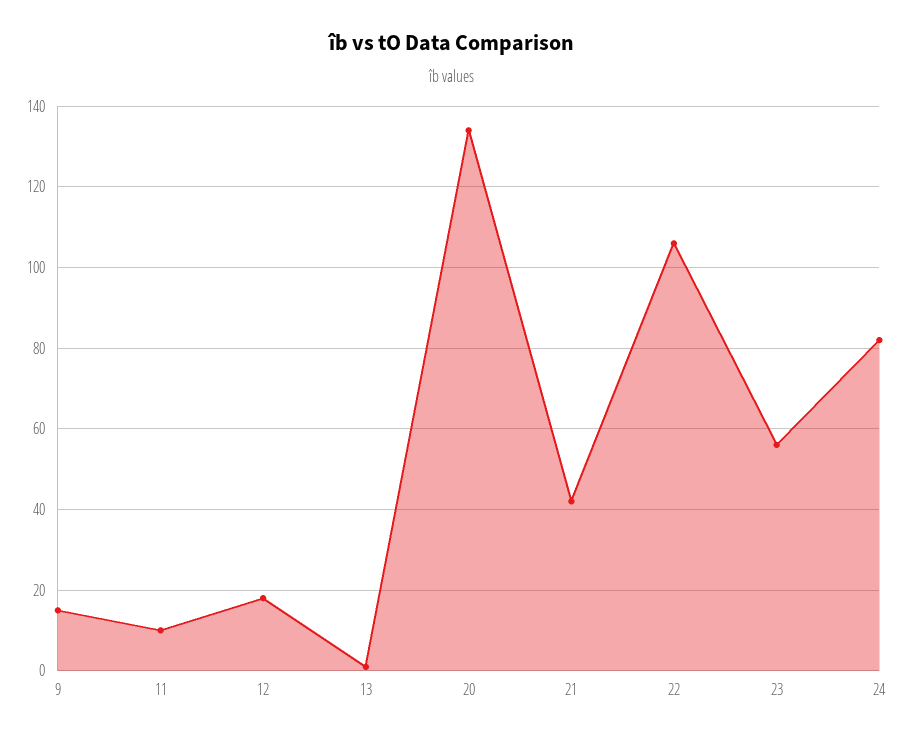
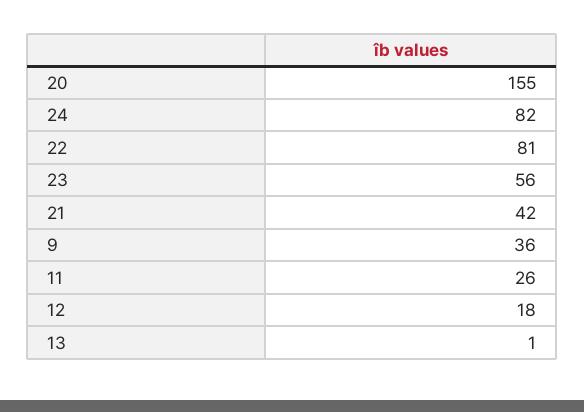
9: 15 -> 36
11: 10 -> 26
20: 135 -> 155
22: 105 -> 81

